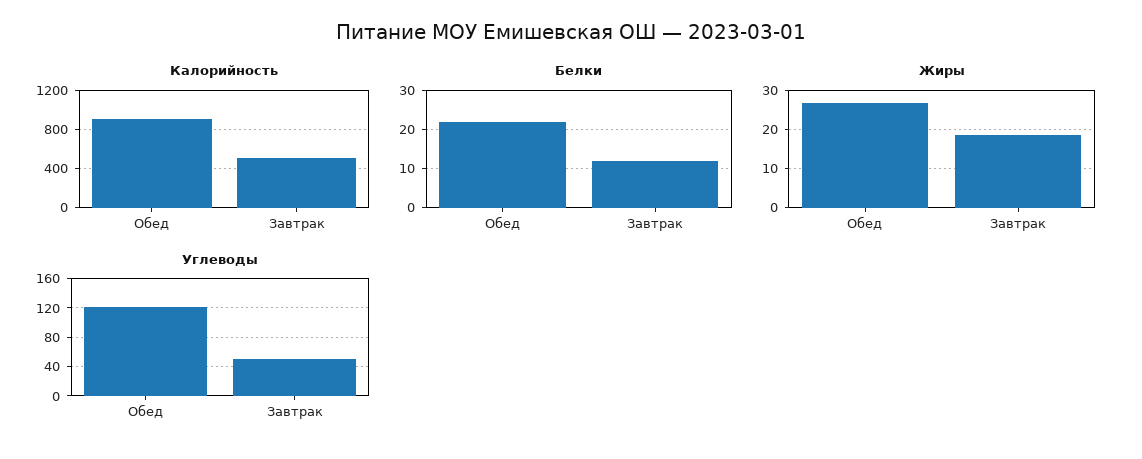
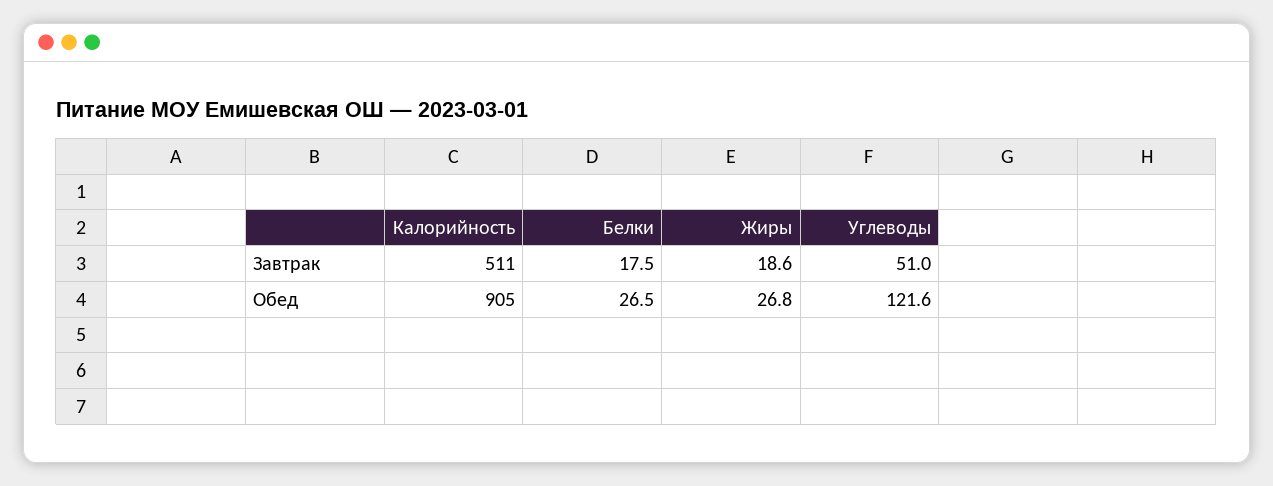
Белки, Обед: 22 -> 26.5
Белки, Завтрак: 12 -> 17.5

